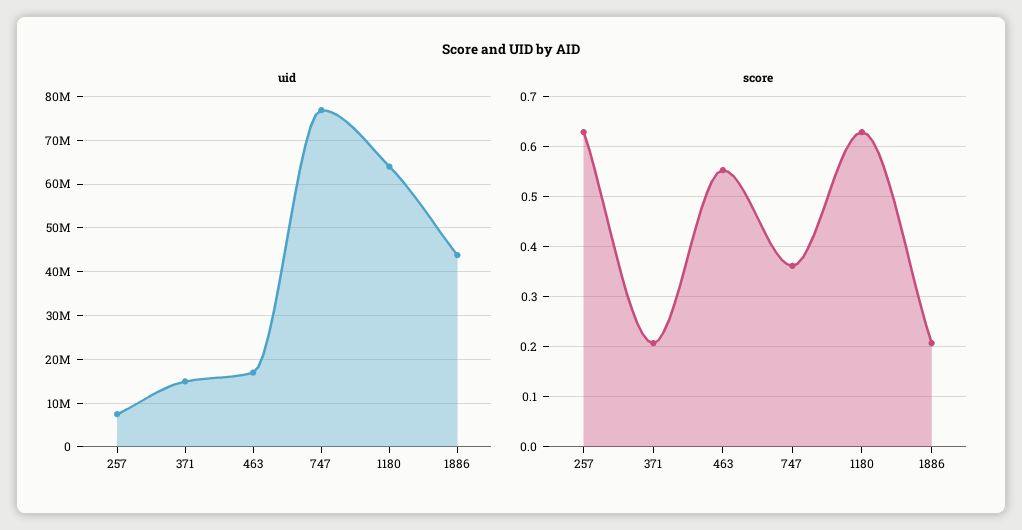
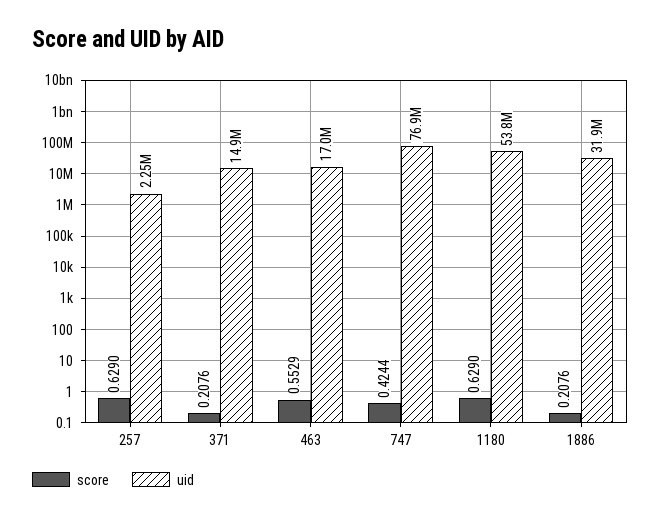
uid, 257: 8000000 -> 2250000
uid, 1180: 64000000 -> 53800000
uid, 1886: 44000000 -> 31900000
score, 747: 0.36 -> 0.4244

